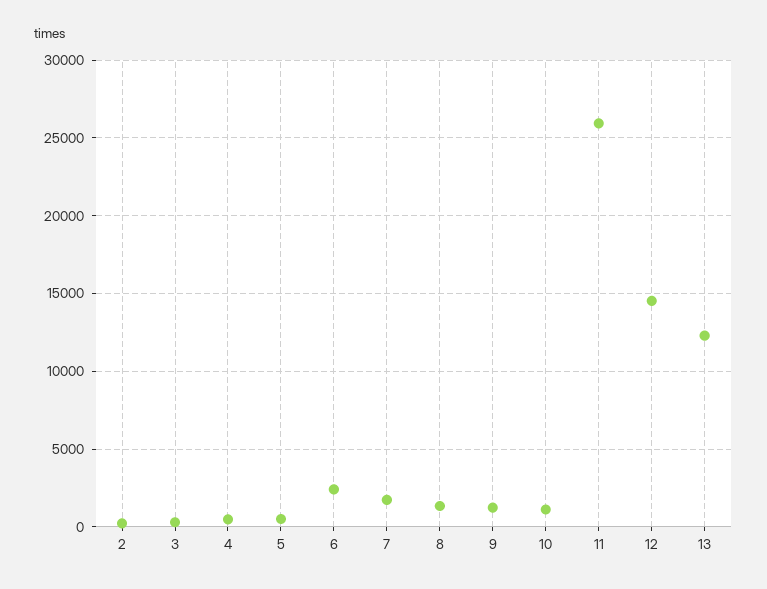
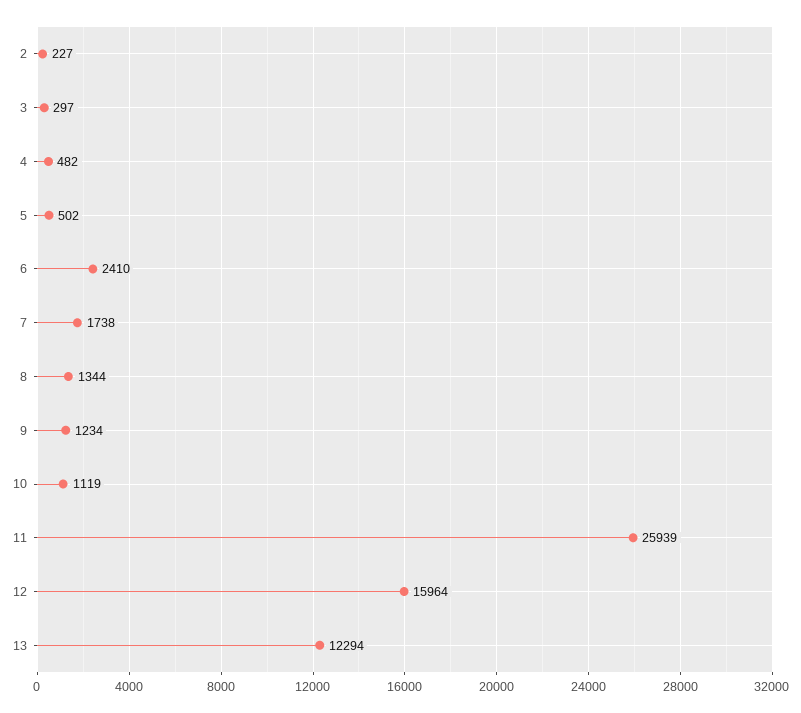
12: 14500 -> 15964

